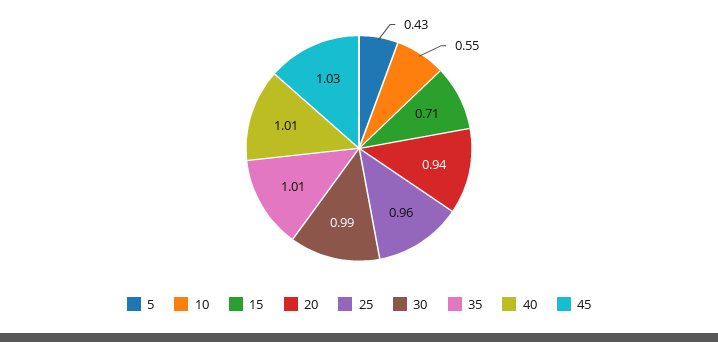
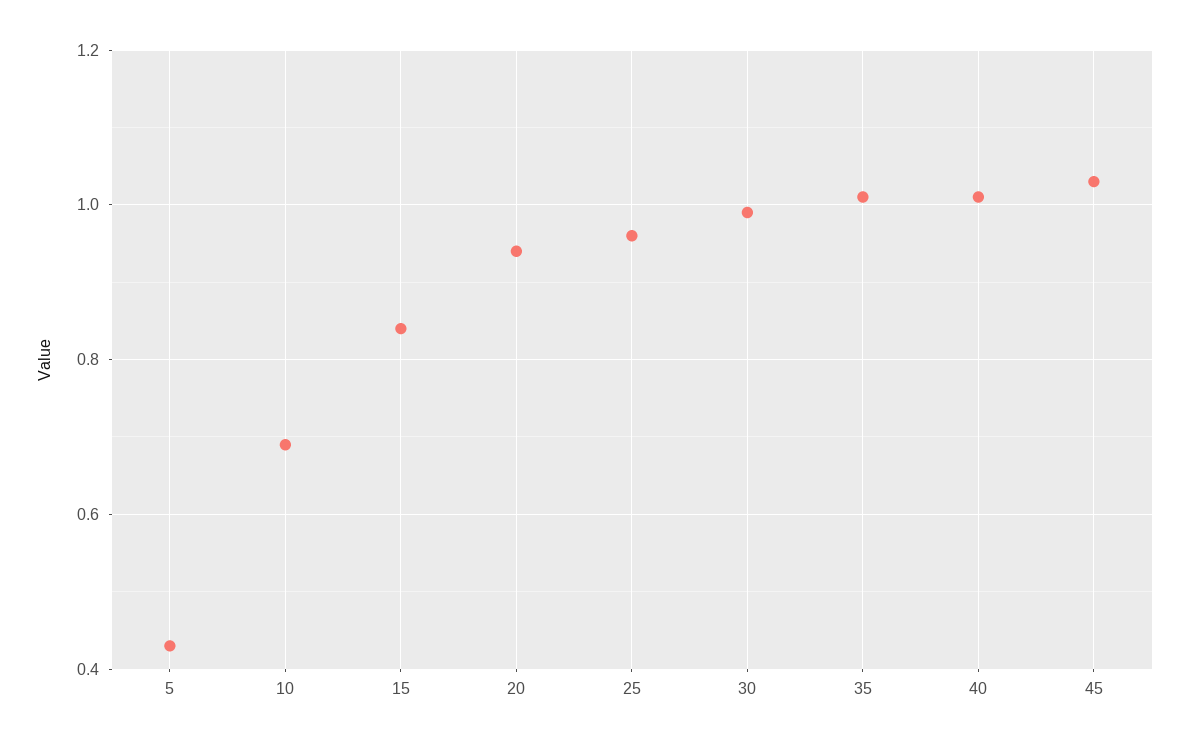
10: 0.55 -> 0.7
15: 0.71 -> 0.85

